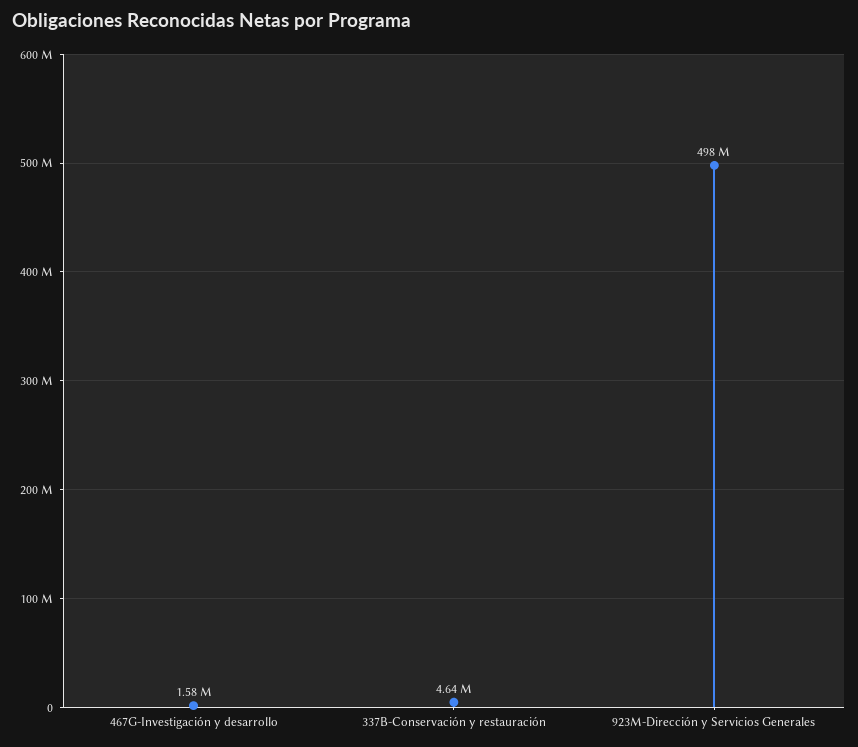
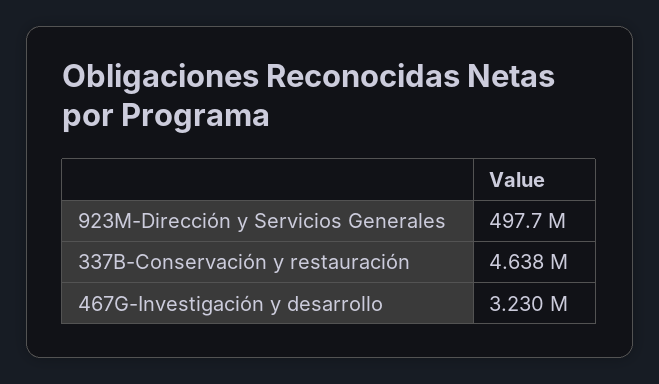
467G-Investigación y desarrollo: 1580000 -> 3230000

